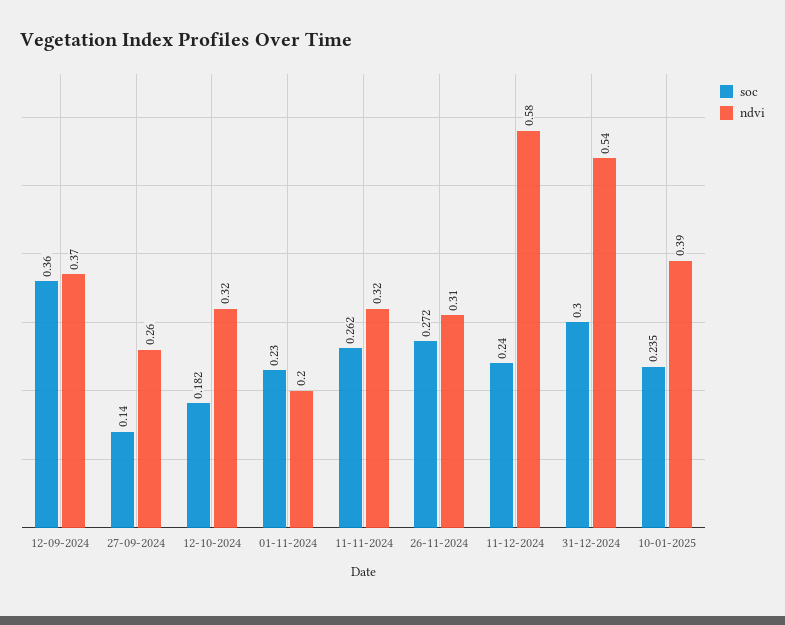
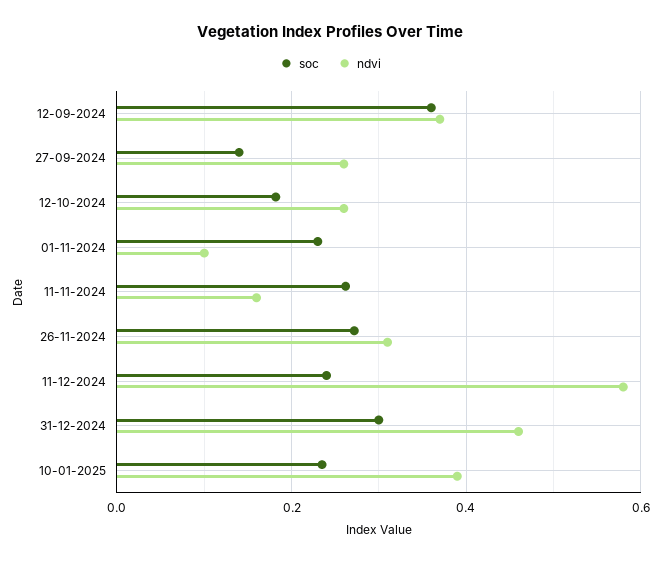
ndvi, 12-10-2024: 0.32 -> 0.26
ndvi, 01-11-2024: 0.2 -> 0.1
ndvi, 11-11-2024: 0.32 -> 0.16
ndvi, 31-12-2024: 0.54 -> 0.46

